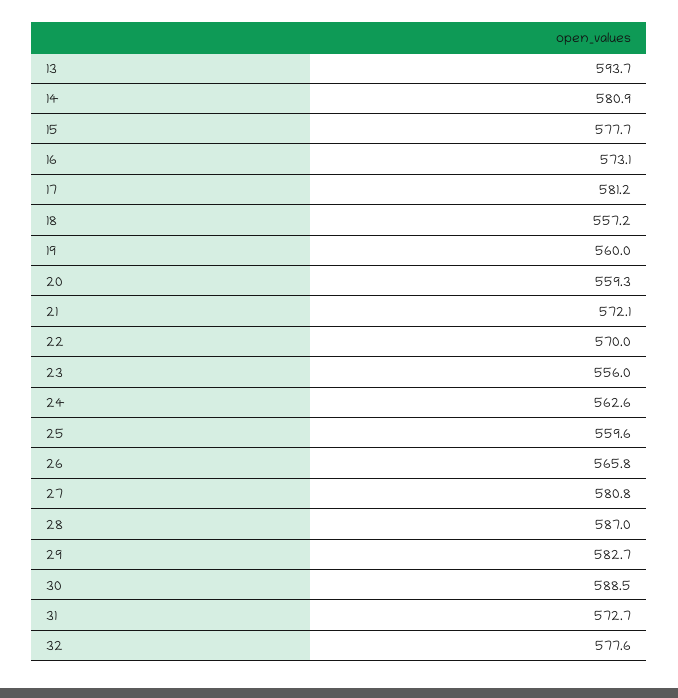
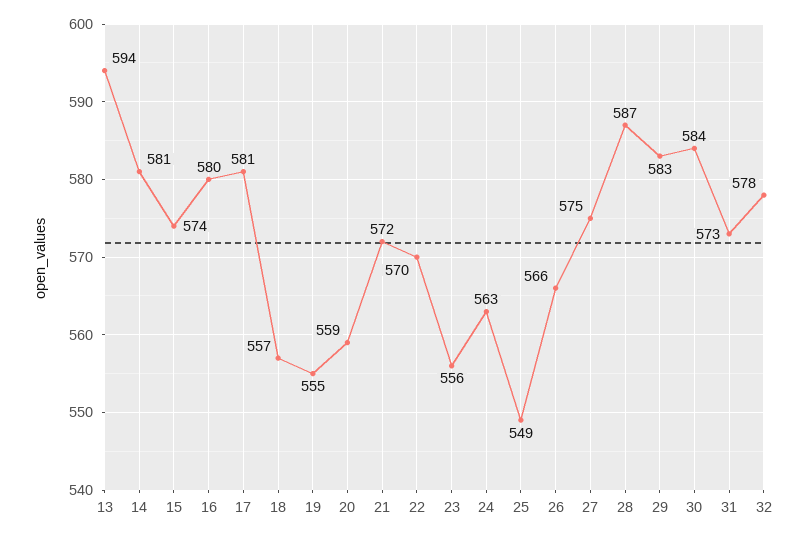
15: 577.7 -> 574
16: 573.1 -> 580
19: 560 -> 555
25: 559.6 -> 549
27: 580.8 -> 575
30: 588.5 -> 584

